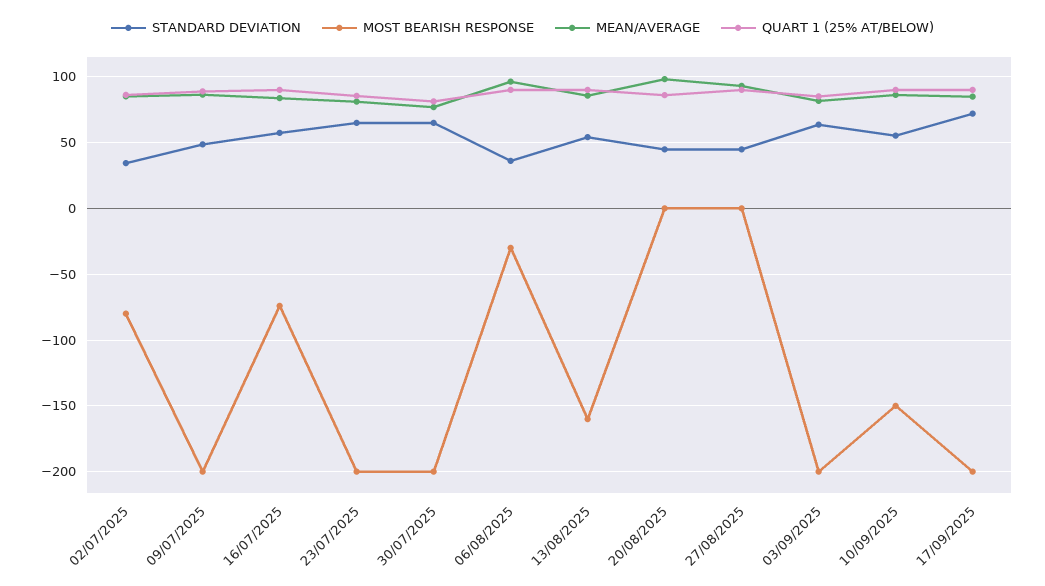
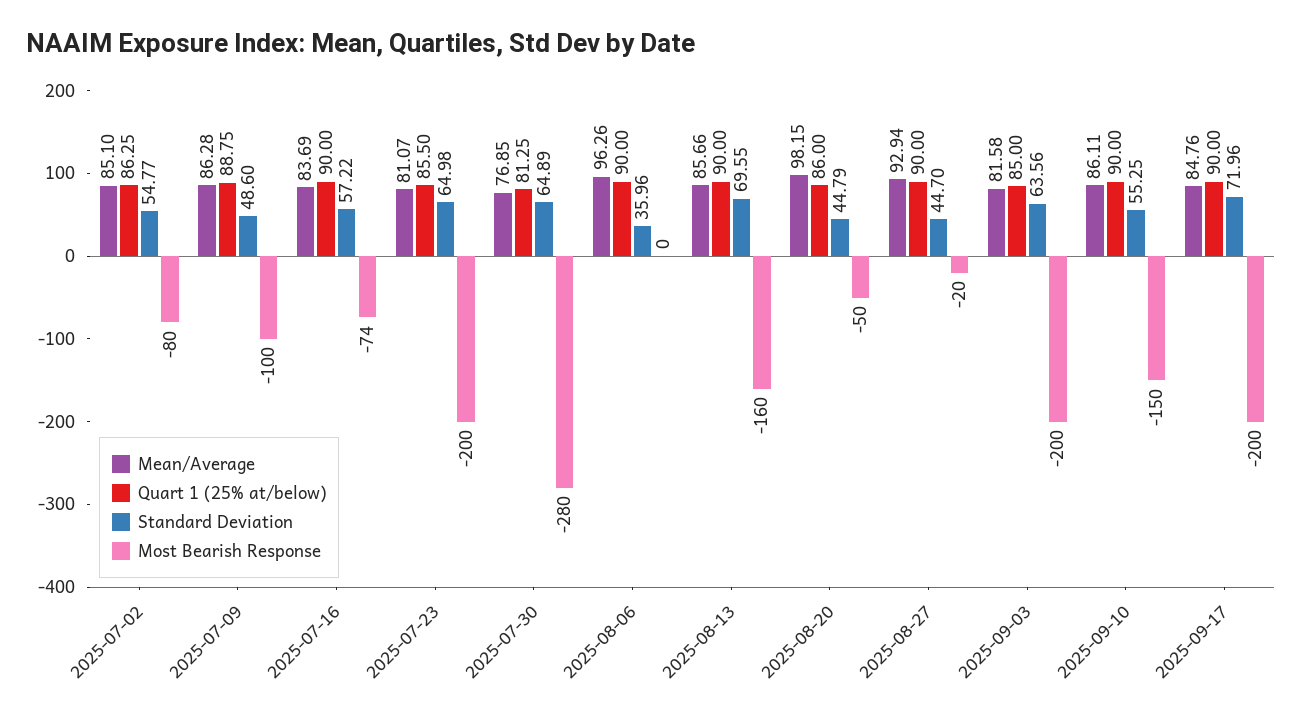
STANDARD DEVIATION, 02/07/2025: 35 -> 54.77
MOST BEARISH RESPONSE, 09/07/2025: -200 -> -100
MOST BEARISH RESPONSE, 30/07/2025: -200 -> -280
MOST BEARISH RESPONSE, 06/08/2025: -30 -> 0
STANDARD DEVIATION, 13/08/2025: 55 -> 69.55
MOST BEARISH RESPONSE, 20/08/2025: 0 -> -50
MOST BEARISH RESPONSE, 27/08/2025: 0 -> -20

